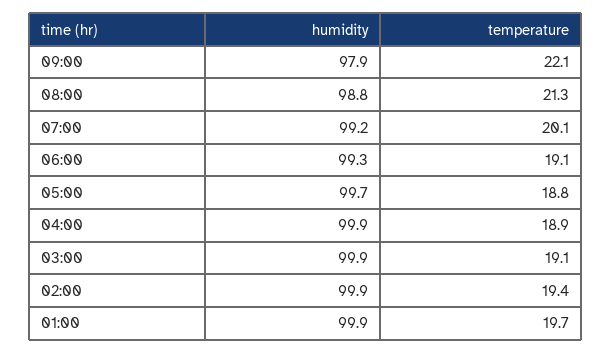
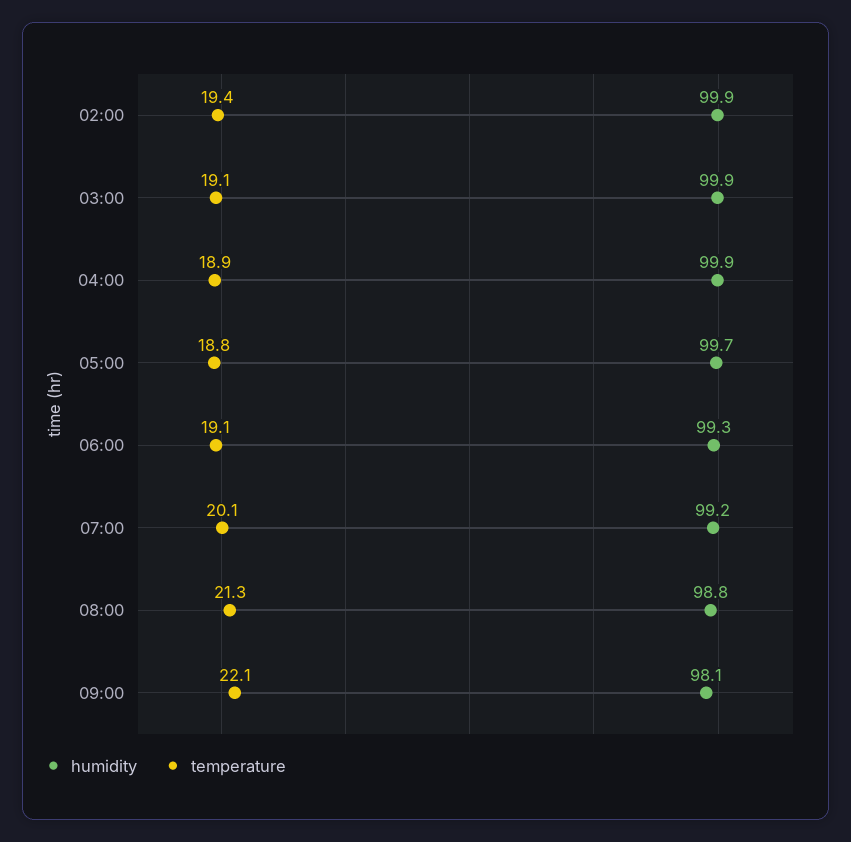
humidity, 09:00: 97.9 -> 98.1
humidity, 01:00: 99.9 -> none
temperature, 01:00: 19.7 -> none

